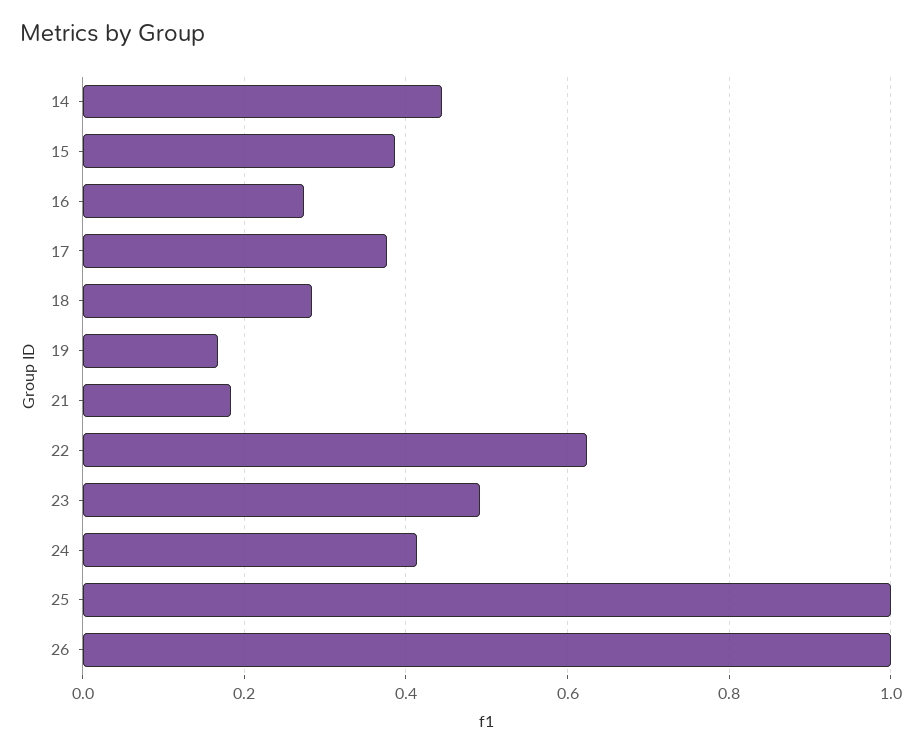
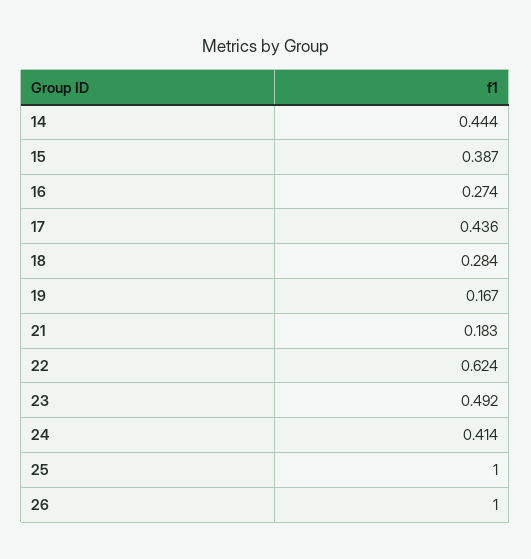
17: 0.38 -> 0.436

